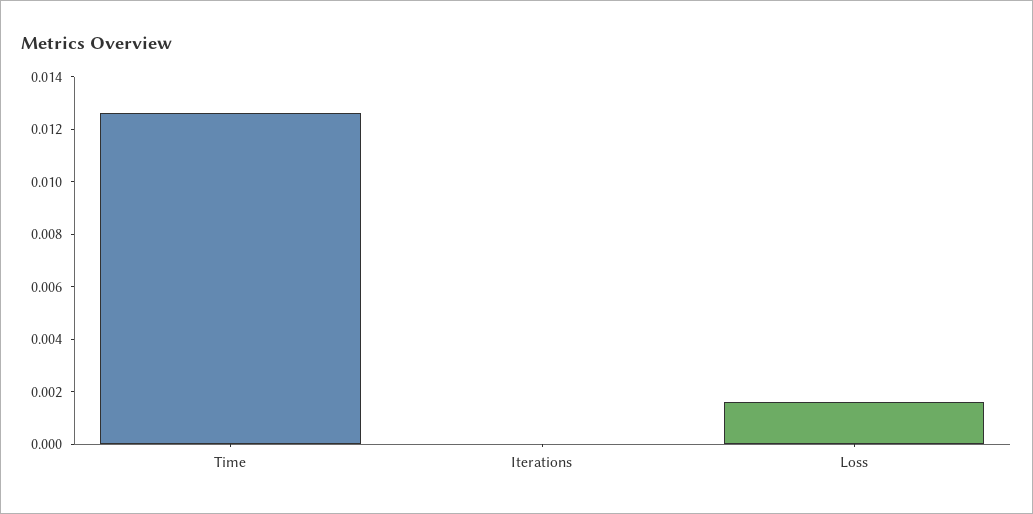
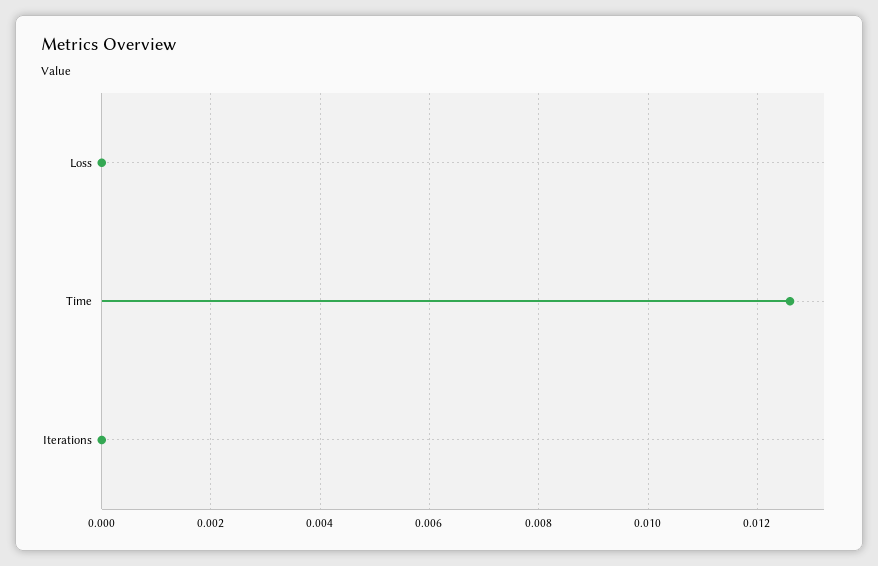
Loss: 0.0015 -> 0

